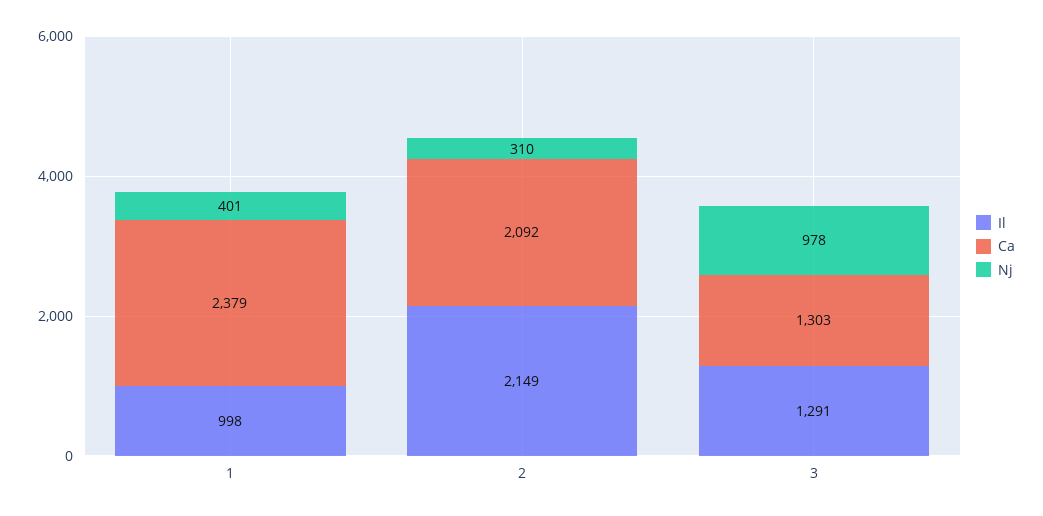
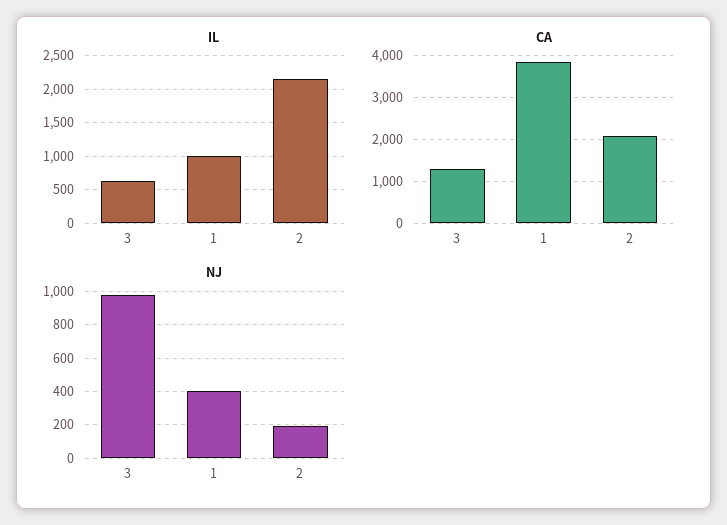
Ca, 1: 2379 -> 3800
Nj, 2: 310 -> 200
Il, 3: 1291 -> 600

